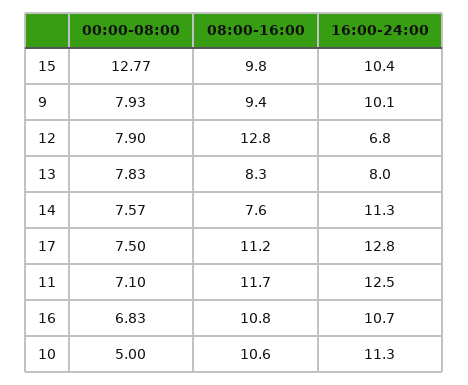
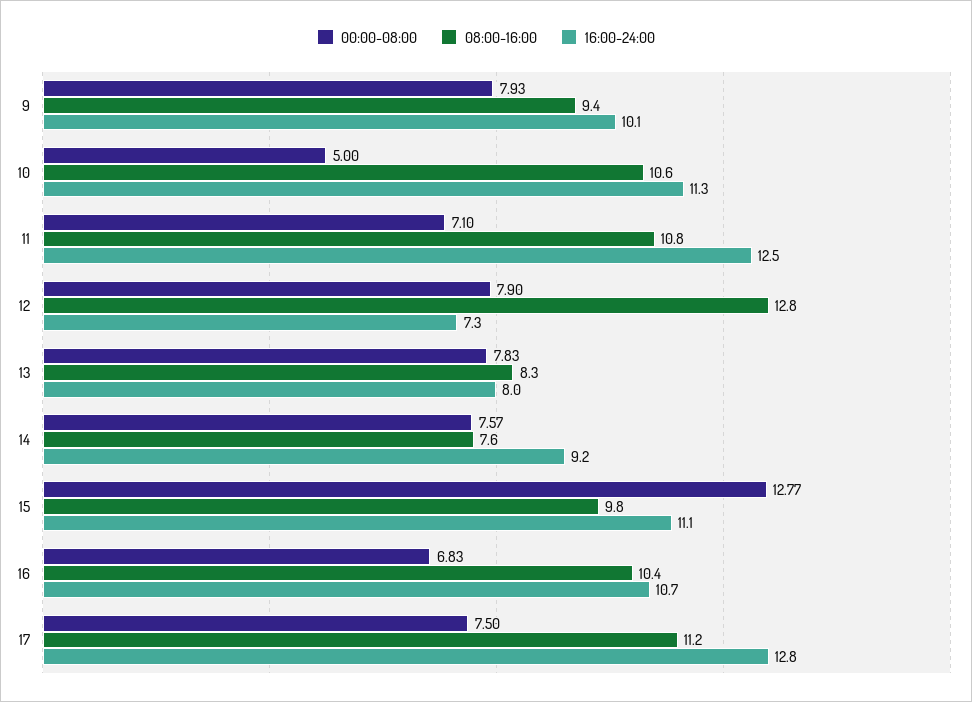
16:00-24:00, 15: 10.4 -> 11.1
16:00-24:00, 12: 6.8 -> 7.3
16:00-24:00, 14: 11.3 -> 9.2
08:00-16:00, 11: 11.7 -> 10.8
08:00-16:00, 16: 10.8 -> 10.4

